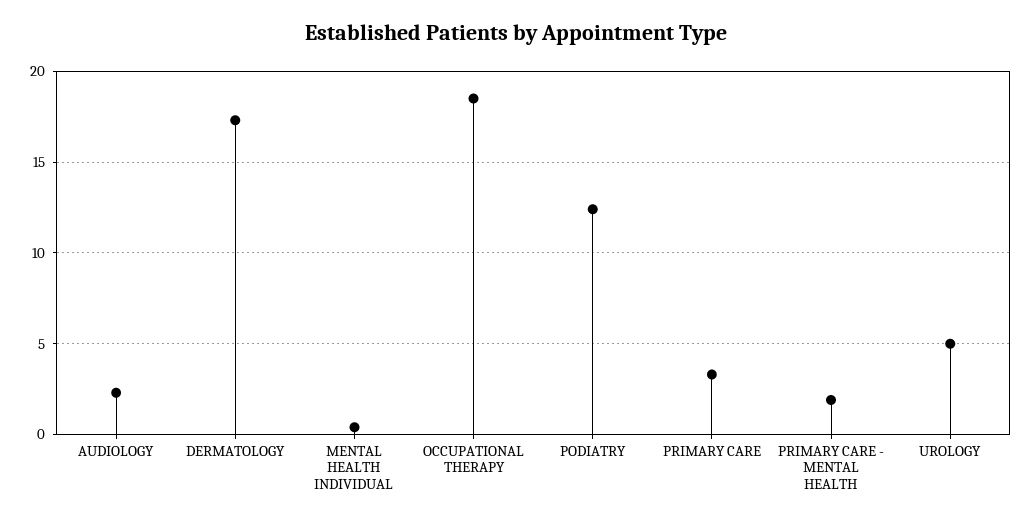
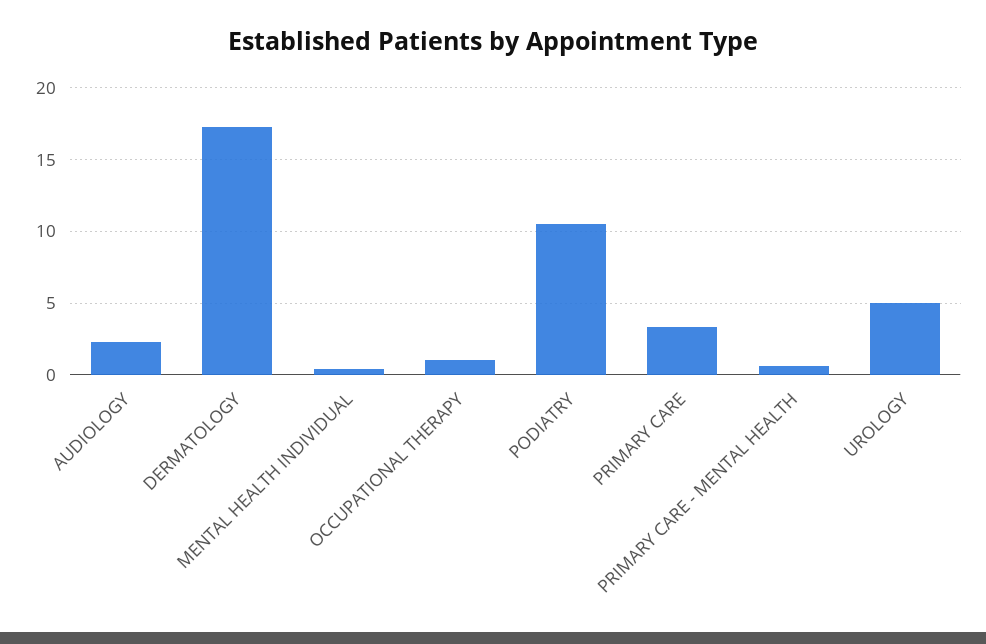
OCCUPATIONAL THERAPY: 18.5 -> 1
PODIATRY: 12.5 -> 10.5
PRIMARY CARE - MENTAL HEALTH: 2 -> 0.5

